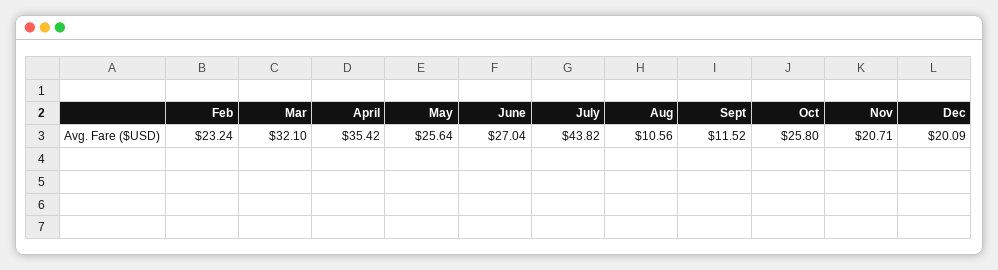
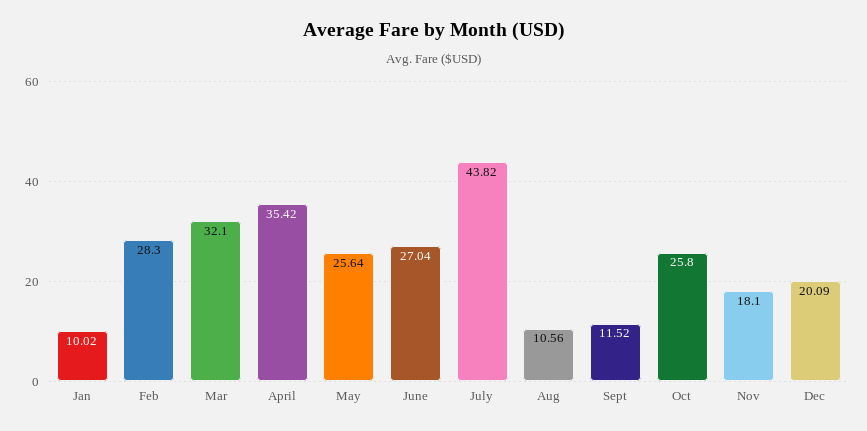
Feb: 23.24 -> 28.3
Nov: 20.71 -> 18.1
Jan: none -> 10.02

